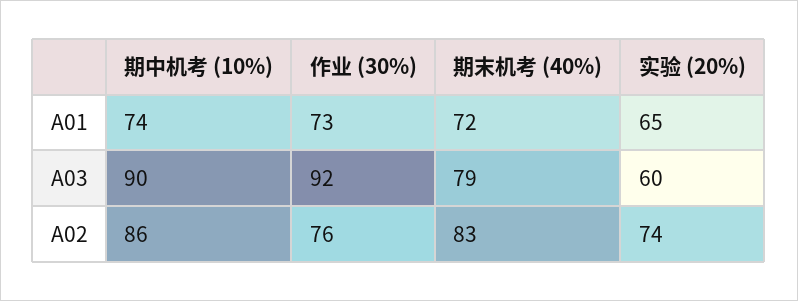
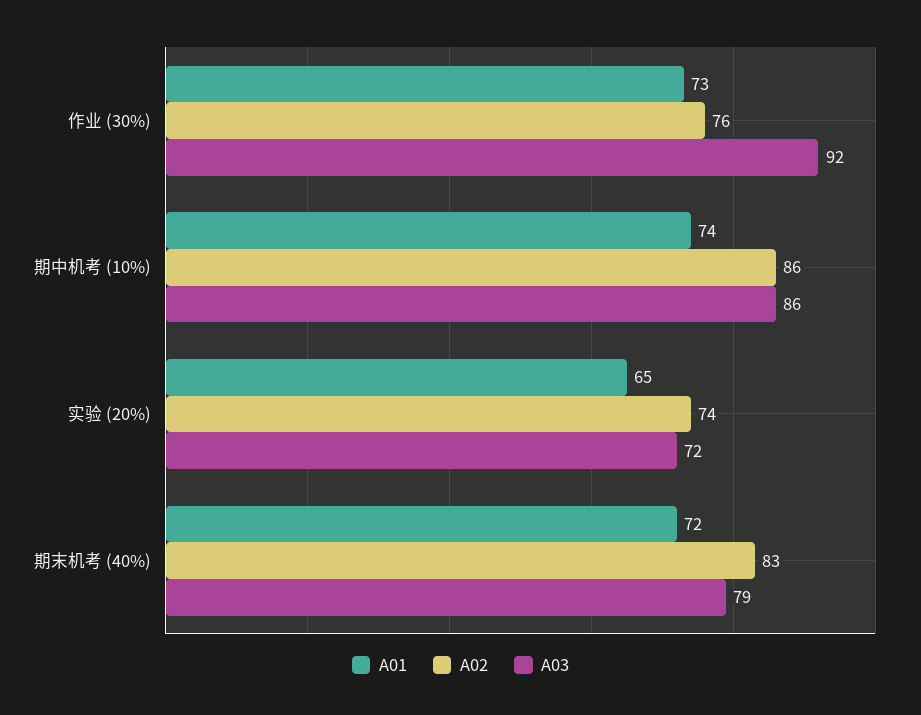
A03, 期中机考 (10%): 90 -> 86
A03, 实验 (20%): 60 -> 72

